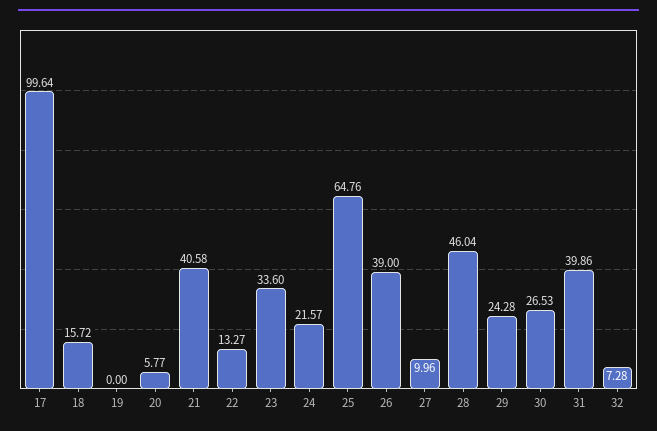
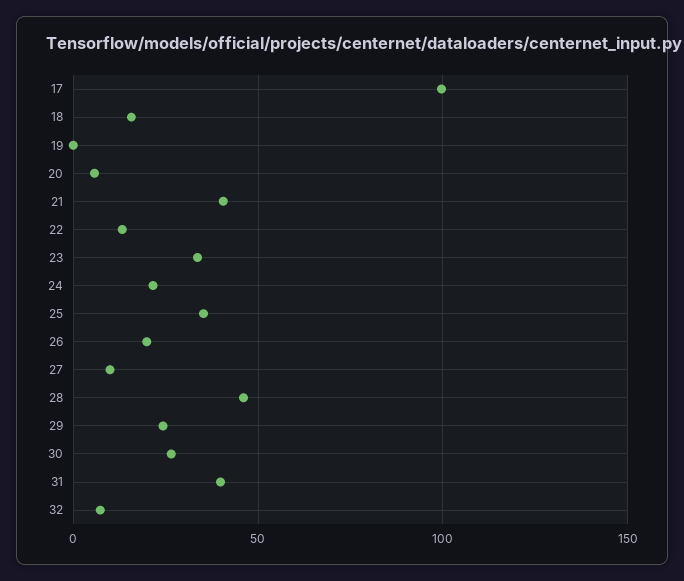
25: 64.76 -> 35
26: 39 -> 20

